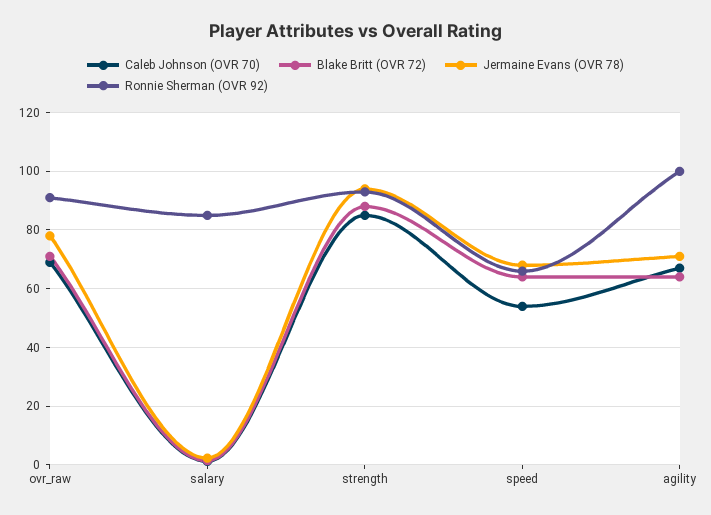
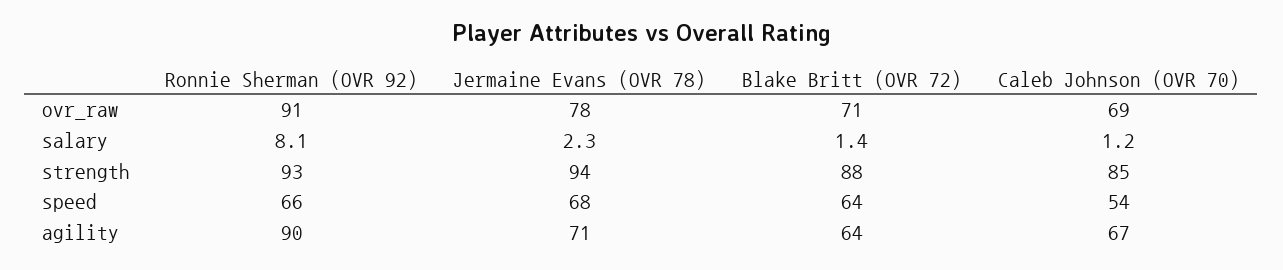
Ronnie Sherman (OVR 92), salary: 85 -> 8.1
Ronnie Sherman (OVR 92), agility: 100 -> 90

